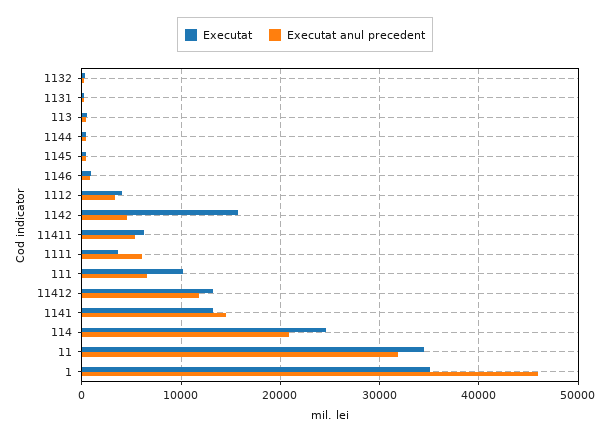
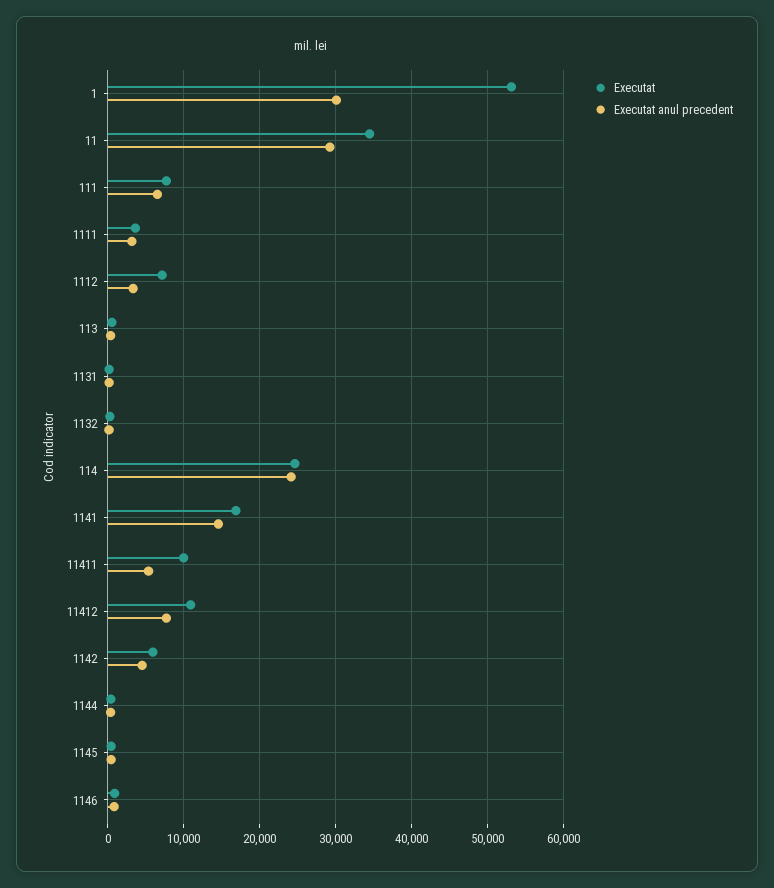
Executat, 1112: 4000 -> 7000
Executat, 1142: 16000 -> 6000
Executat, 11411: 6000 -> 10000
Executat anul precedent, 1111: 6000 -> 3000
Executat, 111: 10000 -> 8000
Executat, 11412: 13000 -> 11000
Executat anul precedent, 11412: 12000 -> 8000
Executat, 1141: 13000 -> 17000
Executat anul precedent, 114: 21000 -> 24000
Executat anul precedent, 11: 32000 -> 29000
Executat, 1: 35000 -> 53000
Executat anul precedent, 1: 46000 -> 30000

